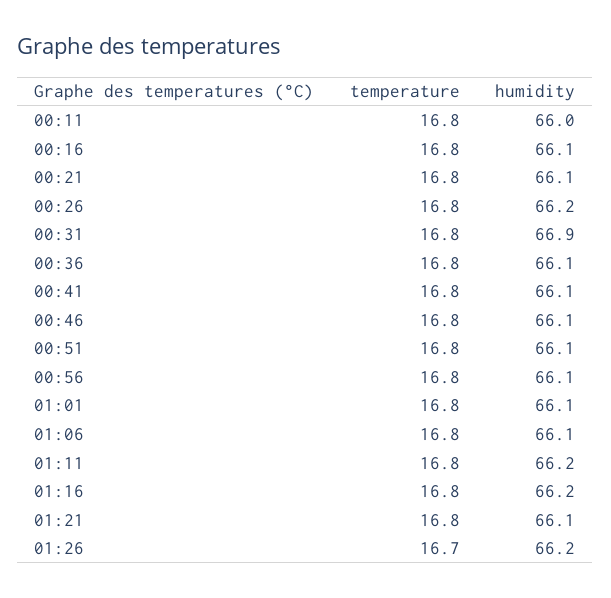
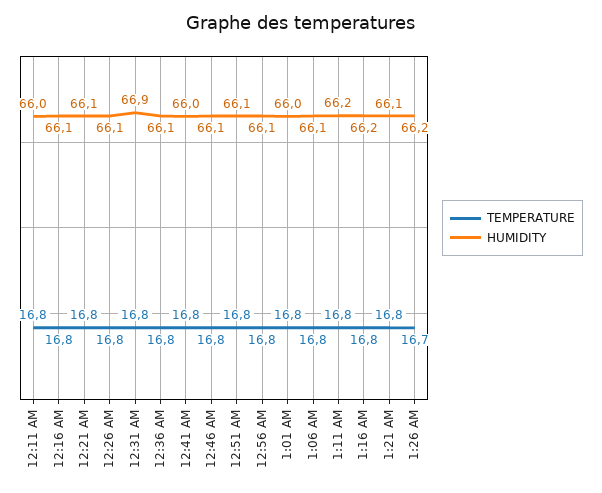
humidity, 00:26: 66.2 -> 66.1
humidity, 00:41: 66.1 -> 66
humidity, 01:01: 66.1 -> 66

